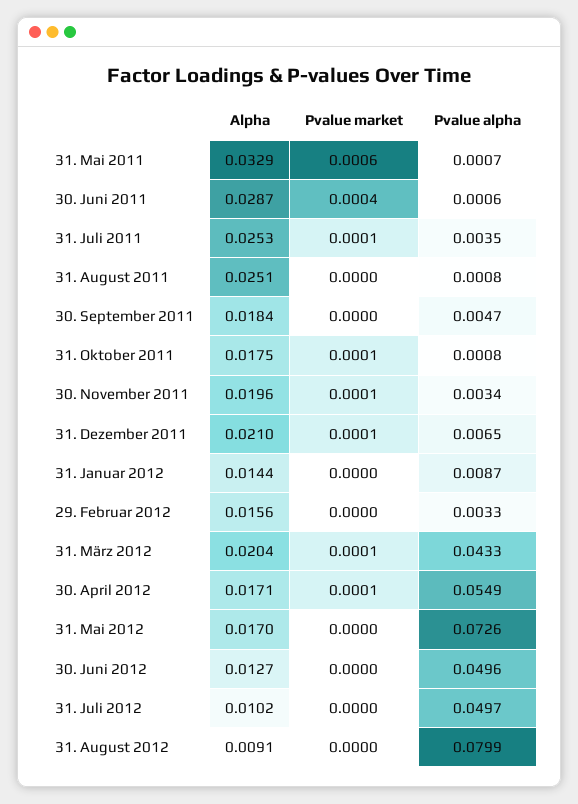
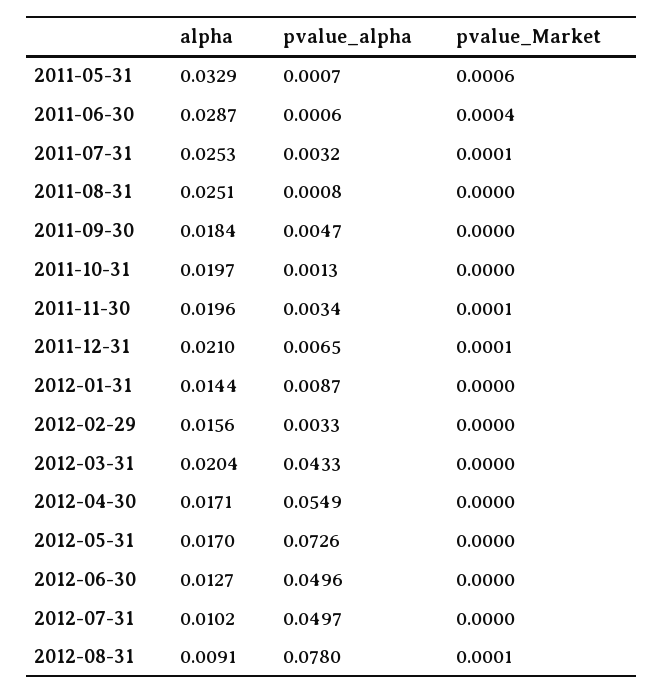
Pvalue alpha, 31. Juli 2011: 0.0035 -> 0.0032
Alpha, 31. Oktober 2011: 0.0175 -> 0.0197
Pvalue market, 31. Oktober 2011: 0.0001 -> 0
Pvalue alpha, 31. Oktober 2011: 0.0008 -> 0.0013
Pvalue market, 31. März 2012: 0.0001 -> 0
Pvalue market, 30. April 2012: 0.0001 -> 0
Pvalue market, 31. August 2012: 0 -> 0.0001
Pvalue alpha, 31. August 2012: 0.0799 -> 0.078

